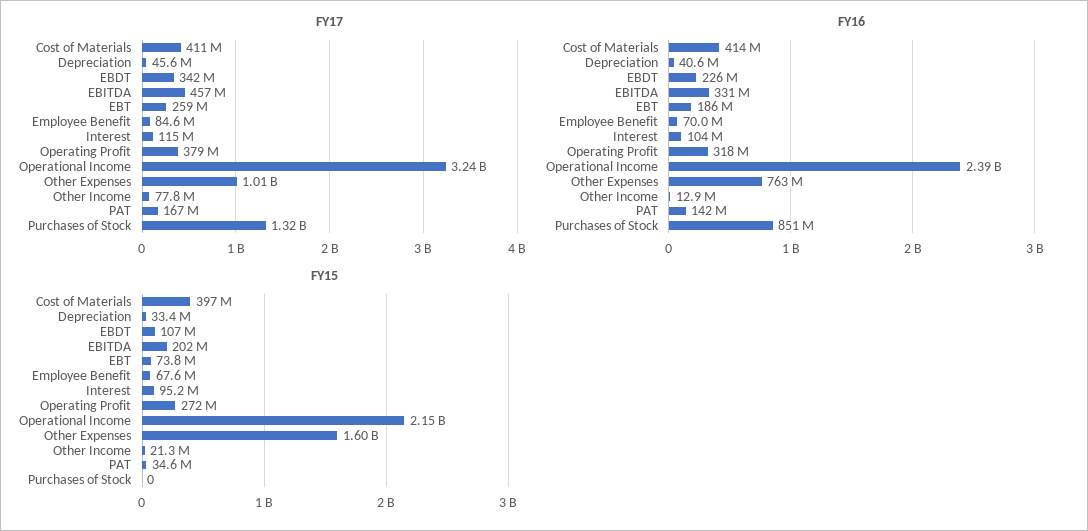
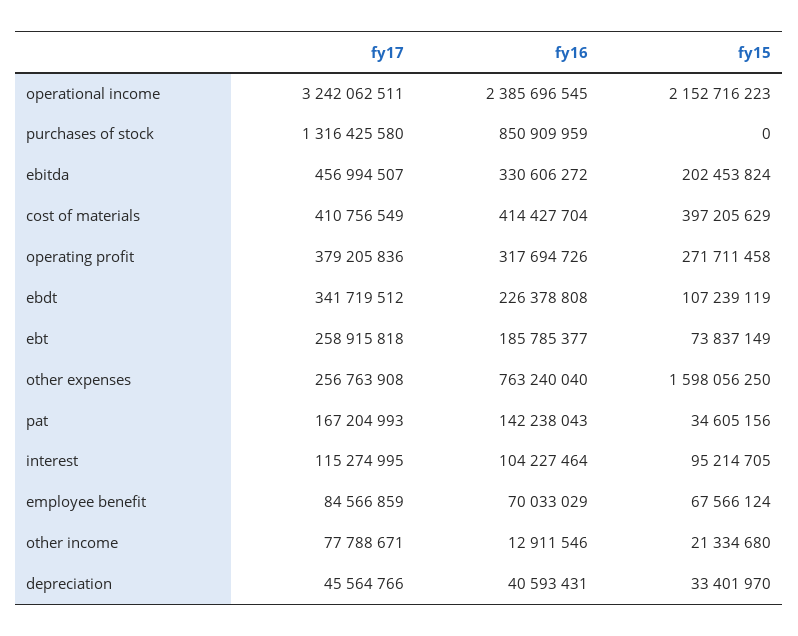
FY17, Other Expenses: 1010000000 -> 256763908

